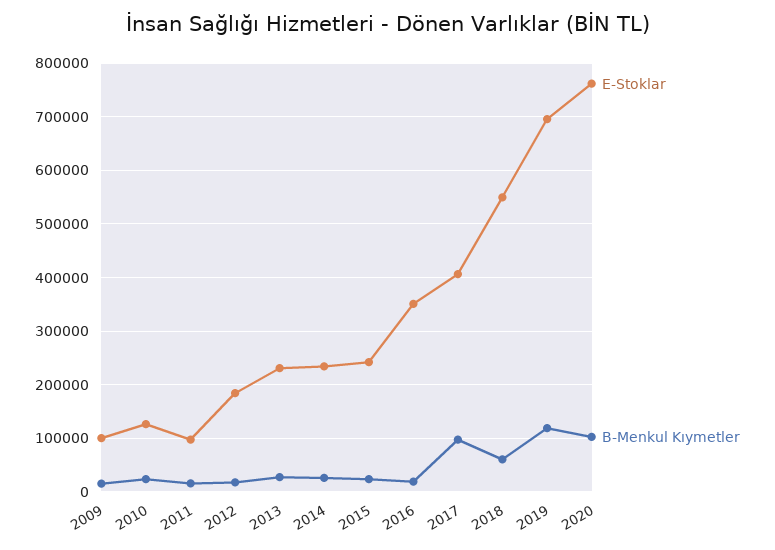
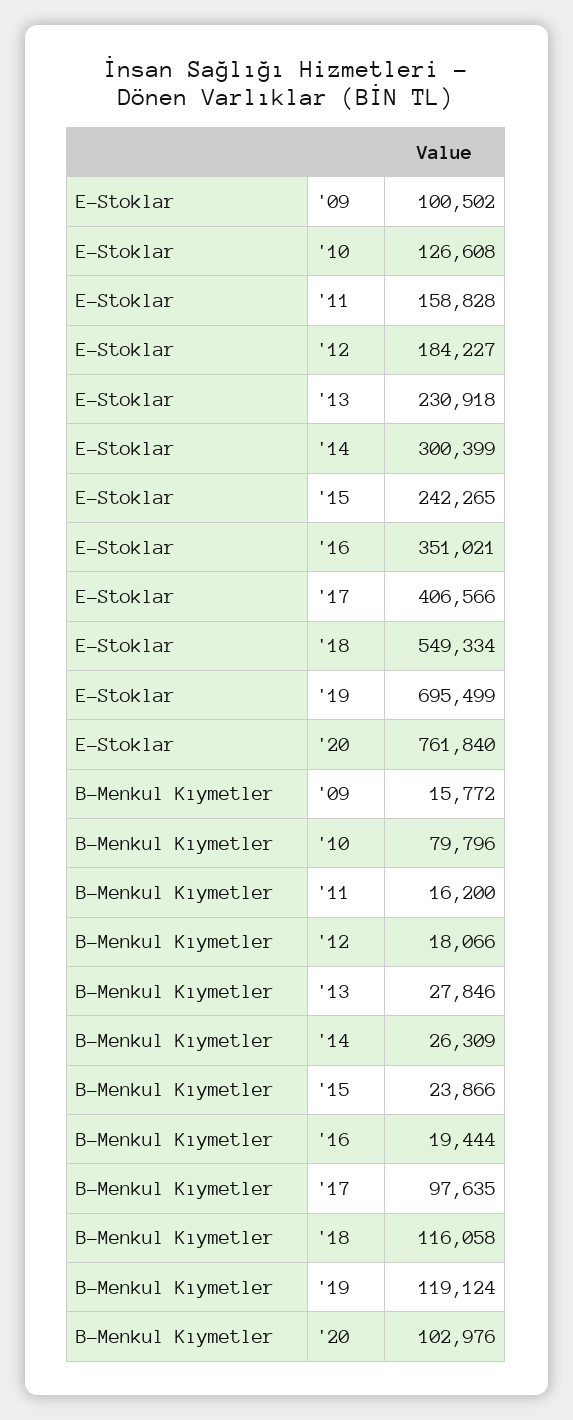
B-Menkul Kıymetler, 2010: 20000 -> 79796
E-Stoklar, 2011: 100000 -> 158828
E-Stoklar, 2014: 240000 -> 300399
B-Menkul Kıymetler, 2018: 60000 -> 116058

